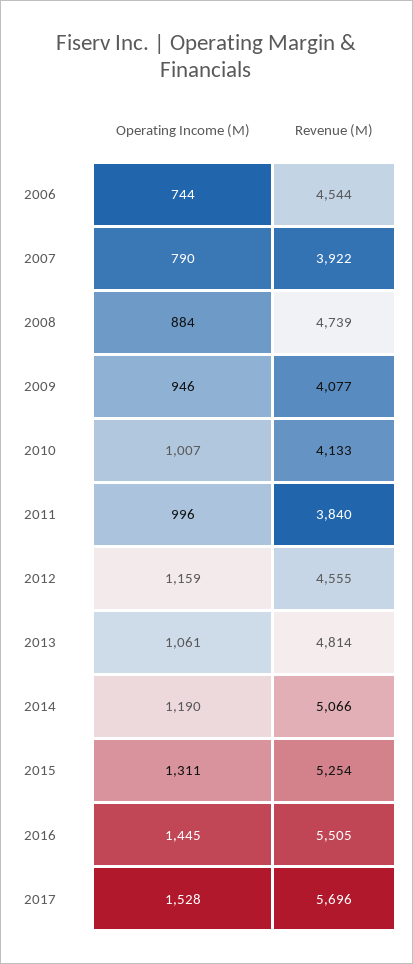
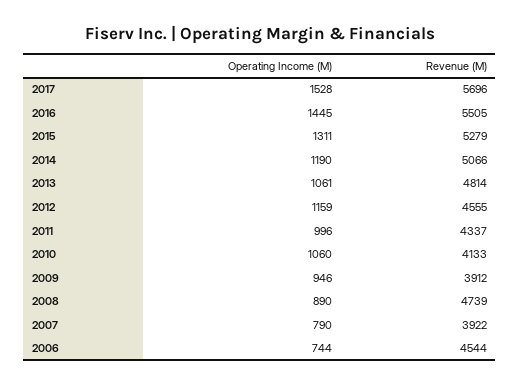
Operating Income (M), 2008: 884 -> 890
Revenue (M), 2009: 4077 -> 3912
Operating Income (M), 2010: 1007 -> 1060
Revenue (M), 2011: 3840 -> 4337
Revenue (M), 2015: 5254 -> 5279

